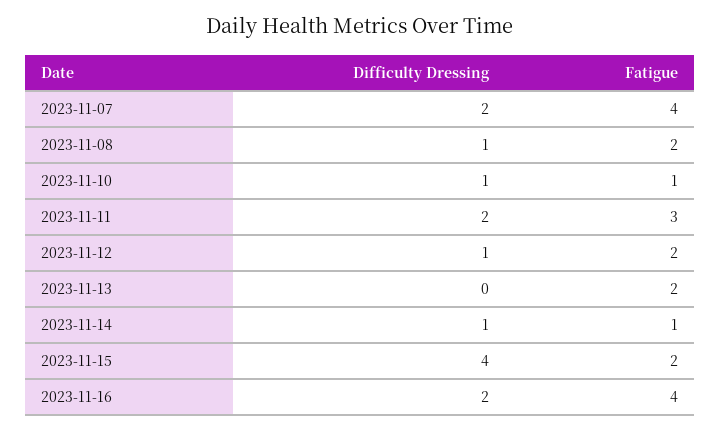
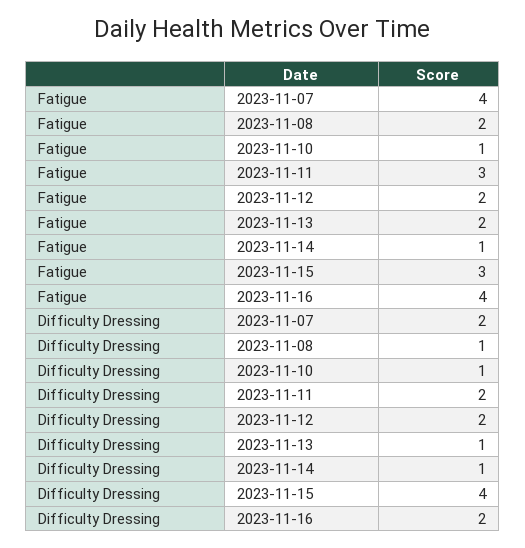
Difficulty Dressing, 2023-11-12: 1 -> 2
Difficulty Dressing, 2023-11-13: 0 -> 1
Fatigue, 2023-11-15: 2 -> 3

